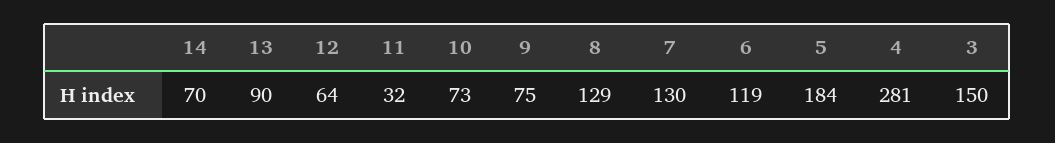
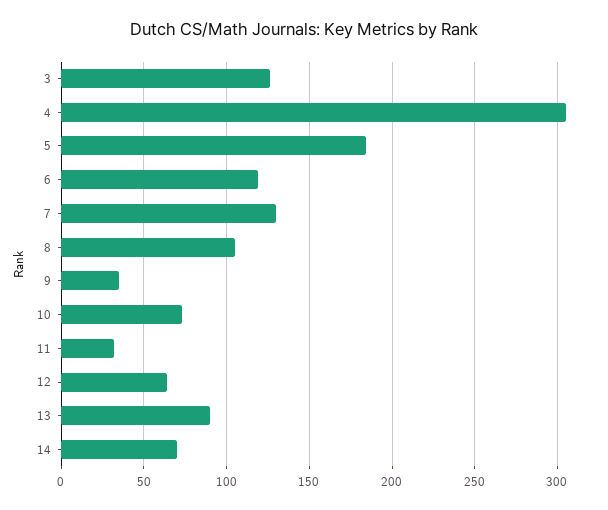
9: 75 -> 35
8: 129 -> 105
4: 281 -> 305
3: 150 -> 125

